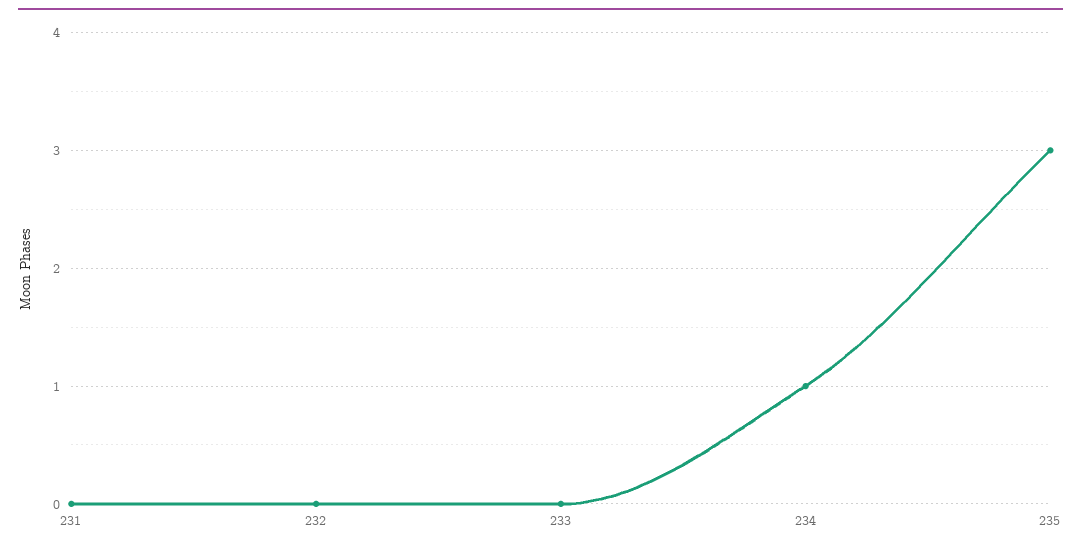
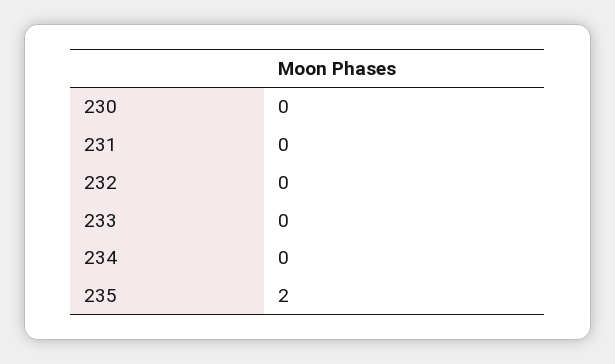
234: 1 -> 0
235: 3 -> 2
230: none -> 0

